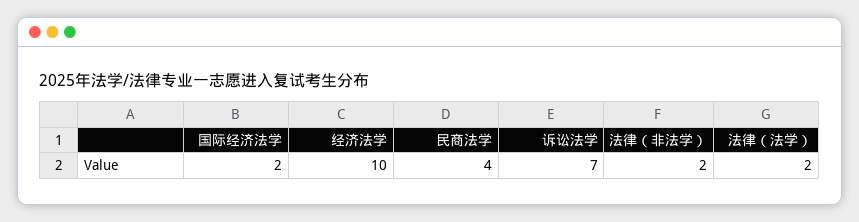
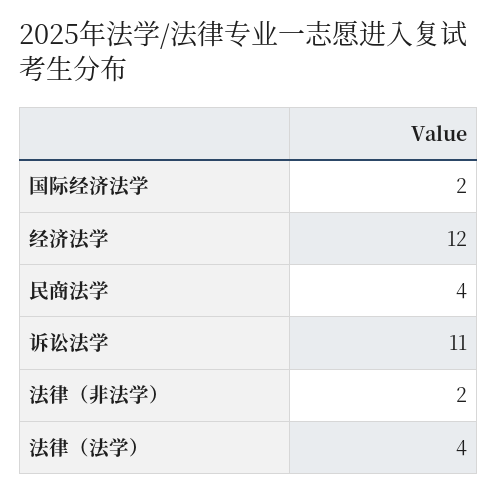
经济法学: 10 -> 12
诉讼法学: 7 -> 11
法律（法学）: 2 -> 4

